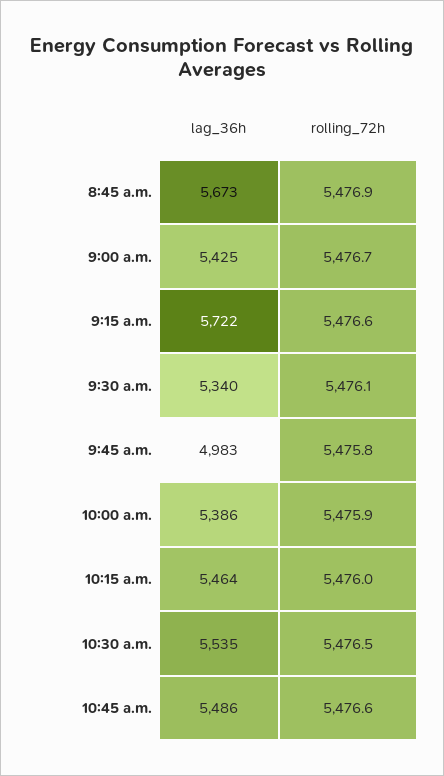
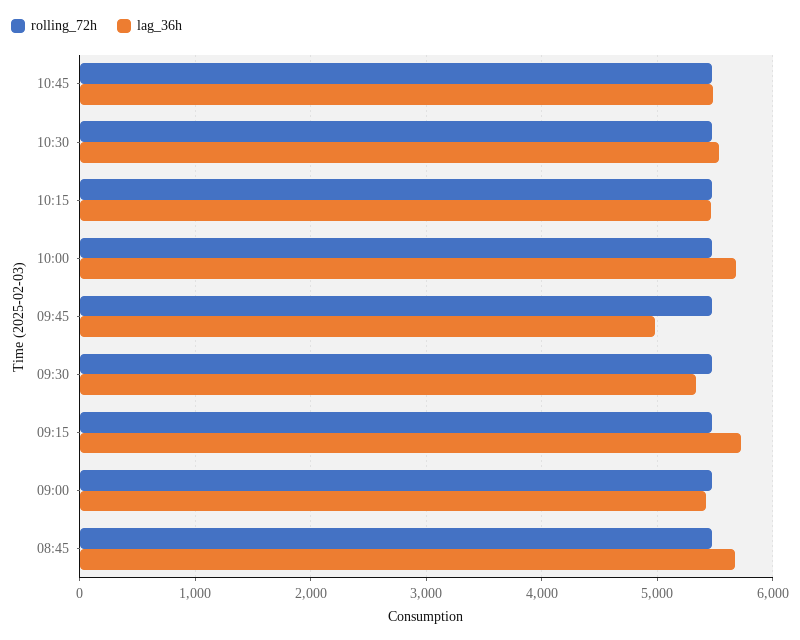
lag_36h, 10:00 a.m.: 5386 -> 5700

